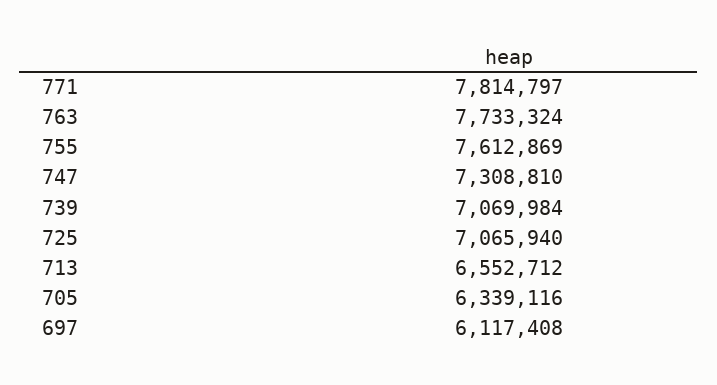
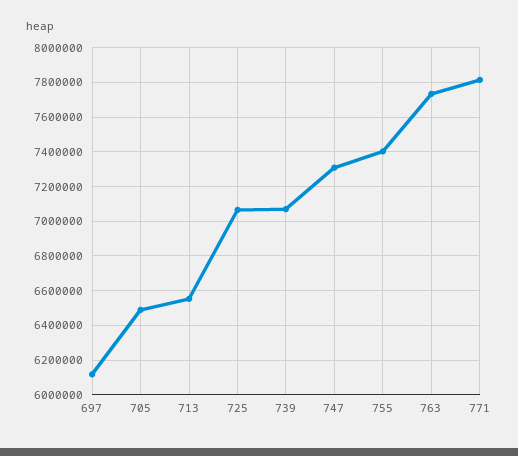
755: 7612869 -> 7400000
705: 6339116 -> 6500000

